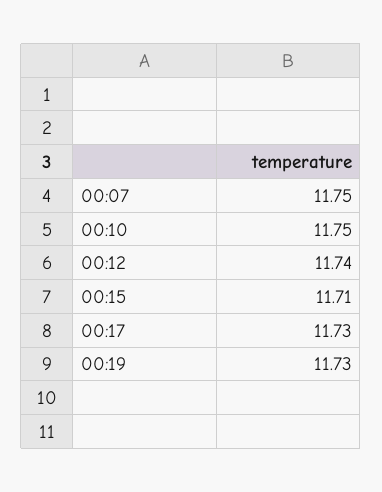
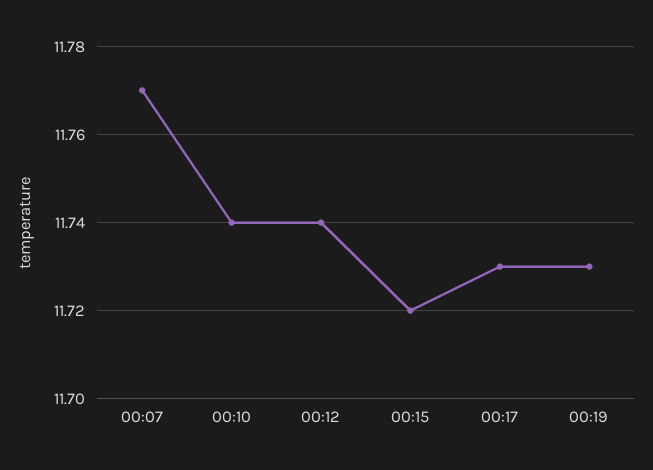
00:07: 11.75 -> 11.77
00:10: 11.75 -> 11.74
00:15: 11.71 -> 11.72

